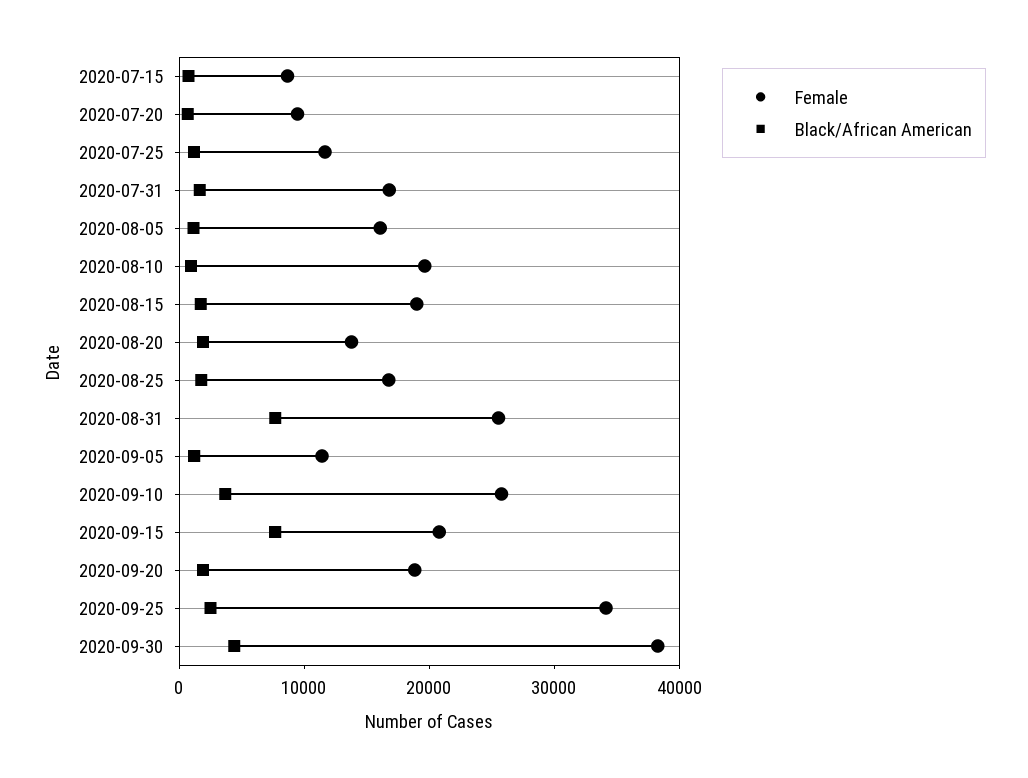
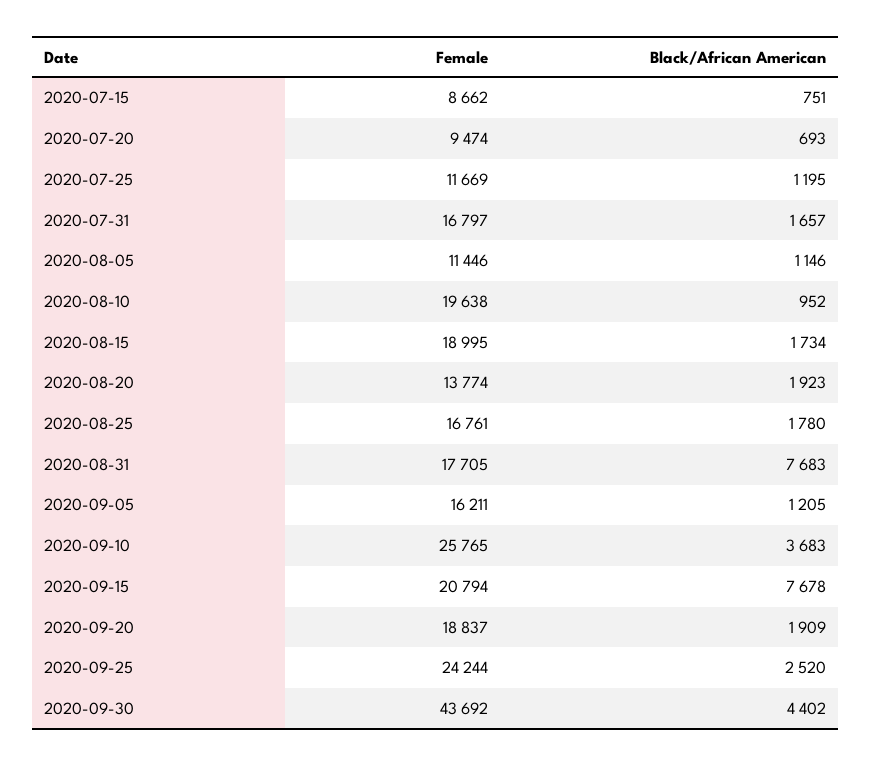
Female, 2020-08-05: 16000 -> 11446
Female, 2020-08-31: 26000 -> 17705
Female, 2020-09-05: 12000 -> 16211
Female, 2020-09-25: 34000 -> 24244
Female, 2020-09-30: 38000 -> 43692

